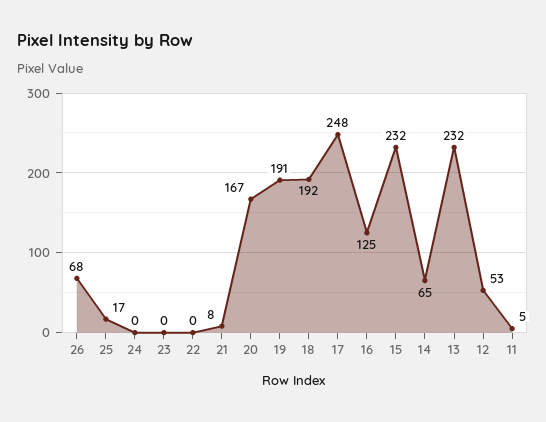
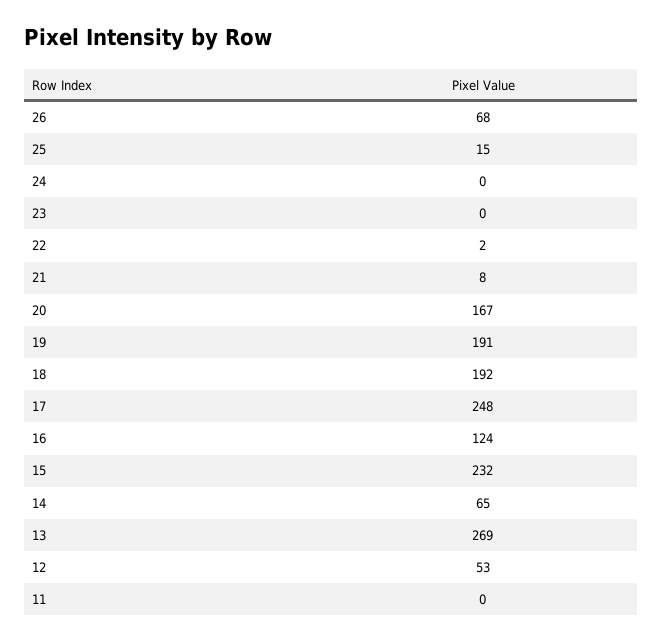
25: 17 -> 15
22: 0 -> 2
16: 125 -> 124
13: 232 -> 269
11: 5 -> 0

